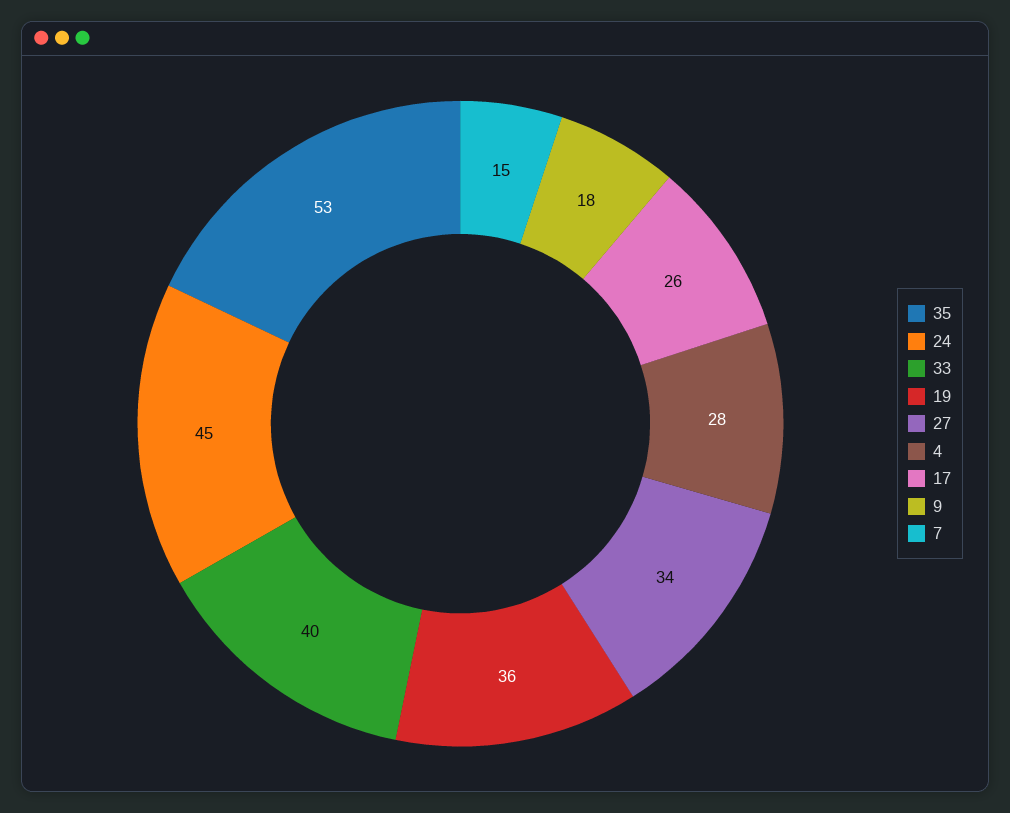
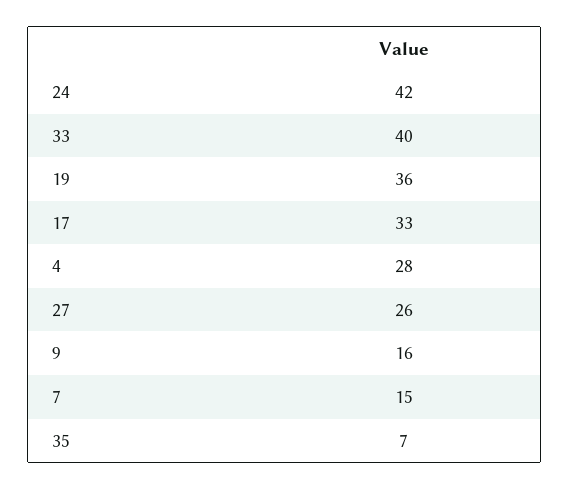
35: 53 -> 7
24: 45 -> 42
27: 34 -> 26
17: 26 -> 33
9: 18 -> 16

